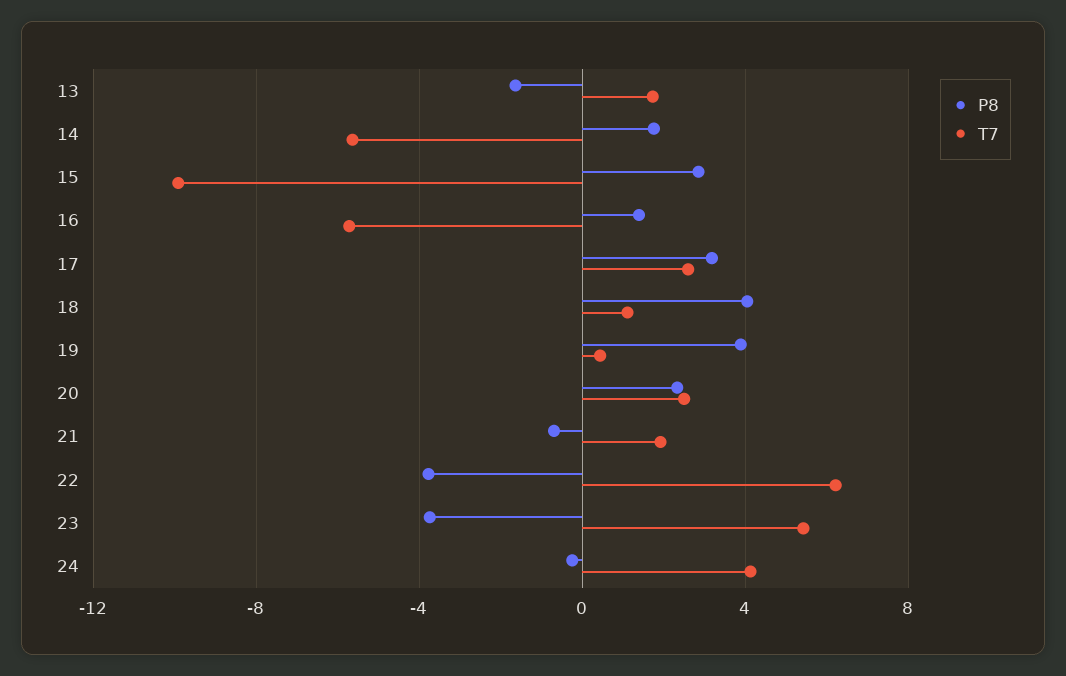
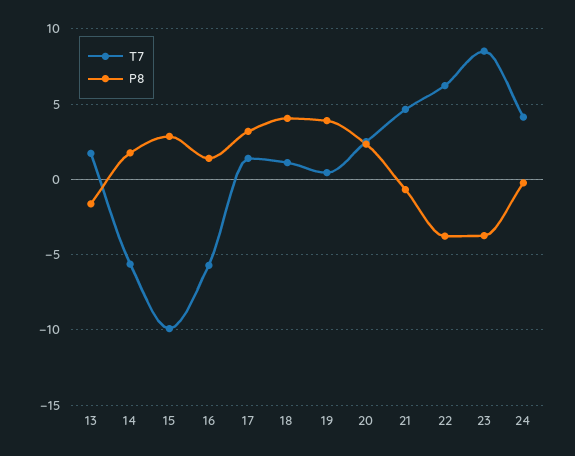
T7, 17: 2.5 -> 1.5
T7, 21: 2 -> 4.5
T7, 23: 5.5 -> 8.5

